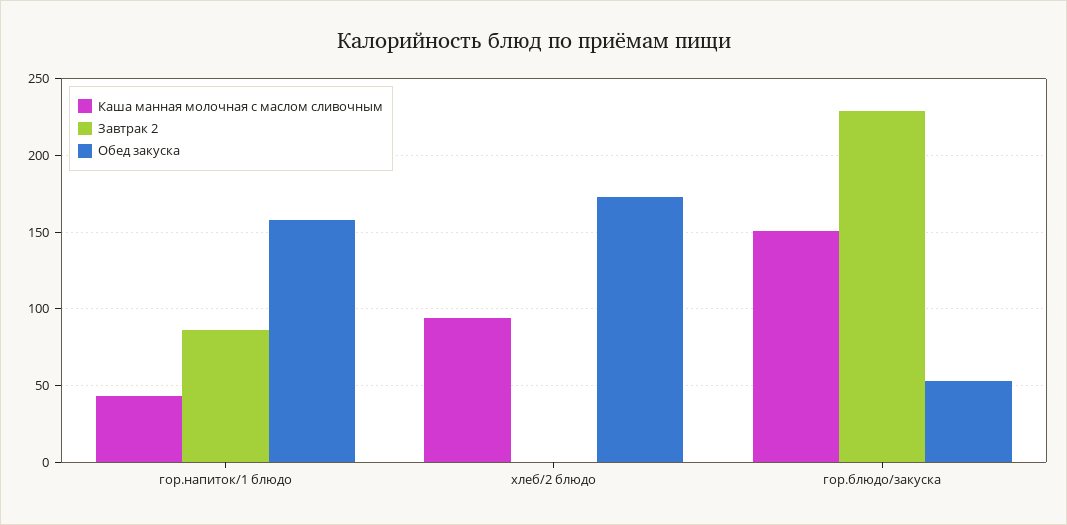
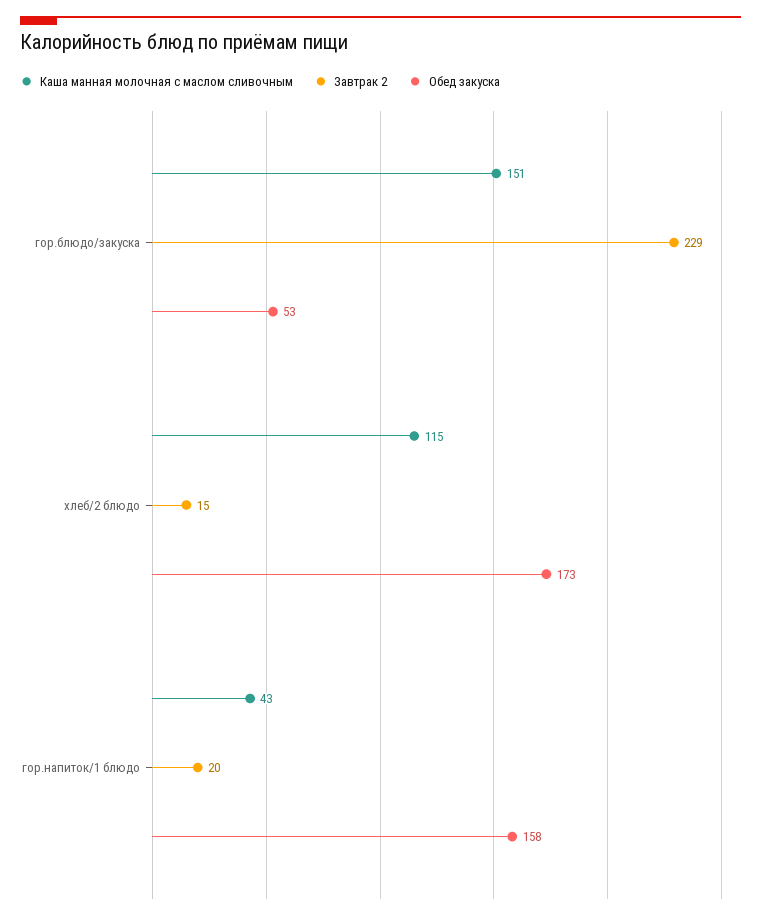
Завтрак 2, гор.напиток/1 блюдо: 85 -> 20
Каша манная молочная с маслом сливочным, хлеб/2 блюдо: 95 -> 115
Завтрак 2, хлеб/2 блюдо: 0 -> 15

